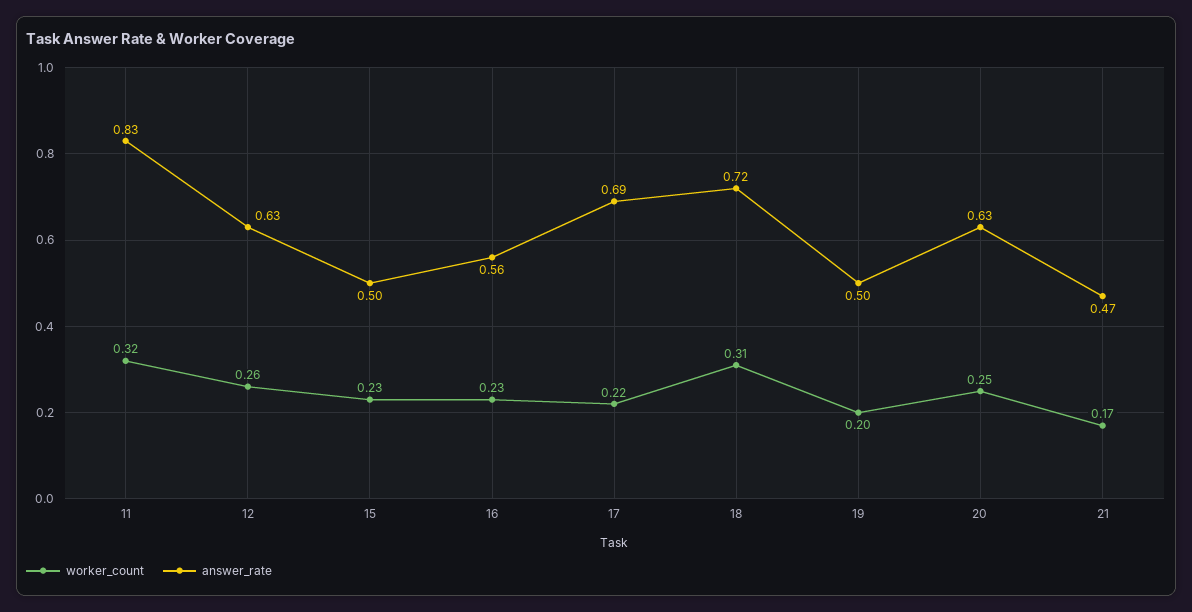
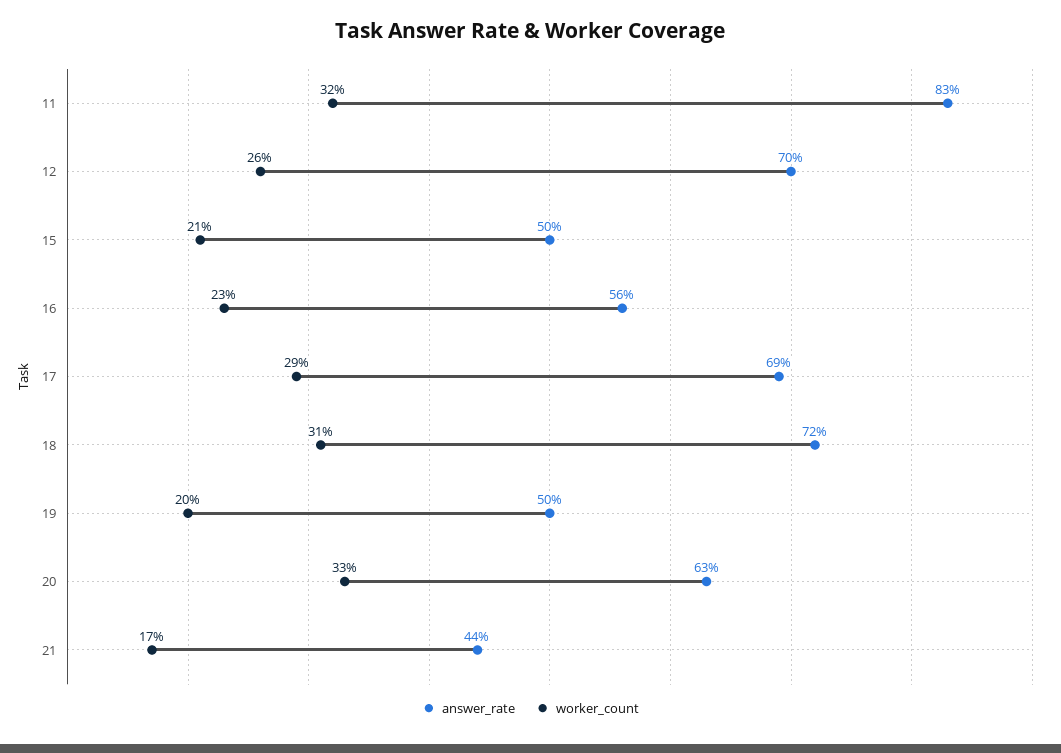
answer_rate, 12: 0.63 -> 0.7
worker_count, 15: 0.23 -> 0.21
worker_count, 17: 0.22 -> 0.29
worker_count, 20: 0.25 -> 0.33
answer_rate, 21: 0.47 -> 0.44

